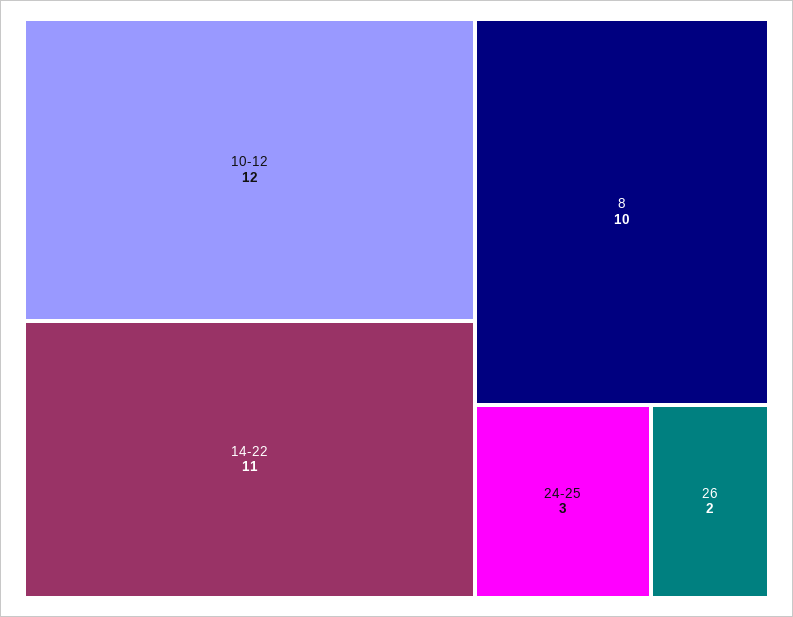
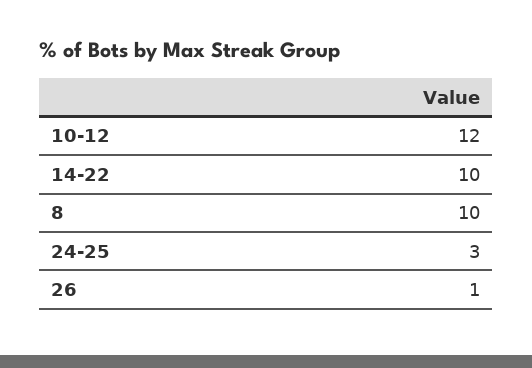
14-22: 11 -> 10
26: 2 -> 1

